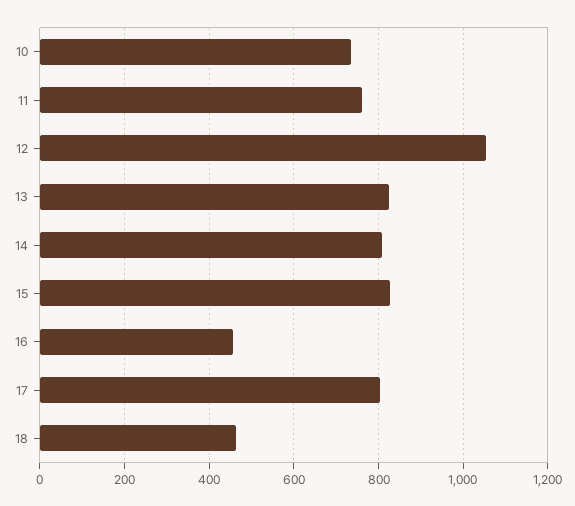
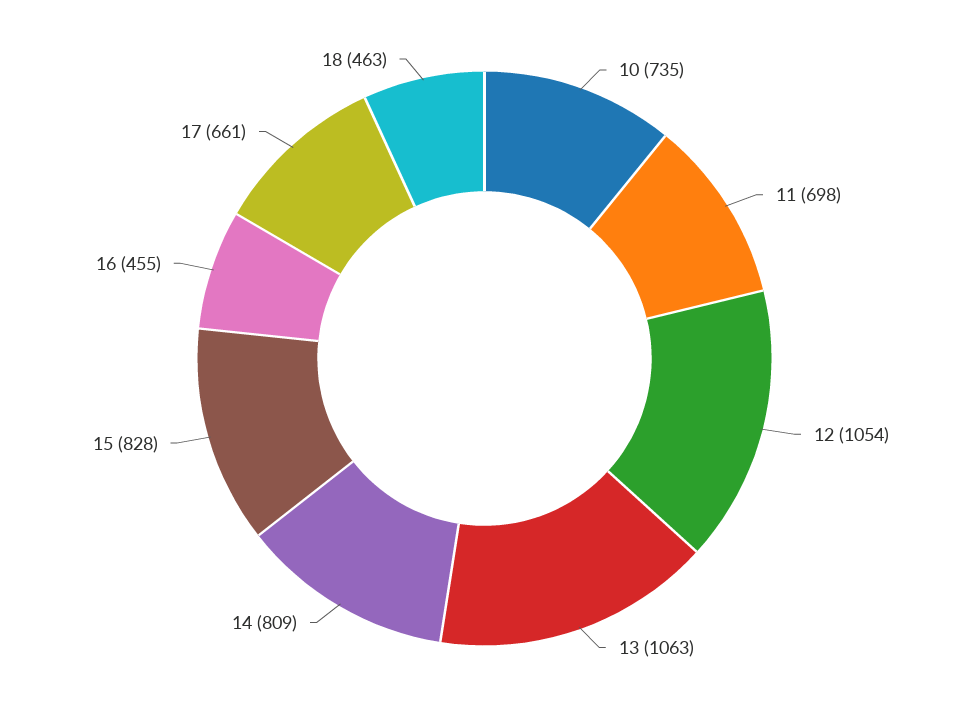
11: 760 -> 698
13: 820 -> 1063
17: 800 -> 661

